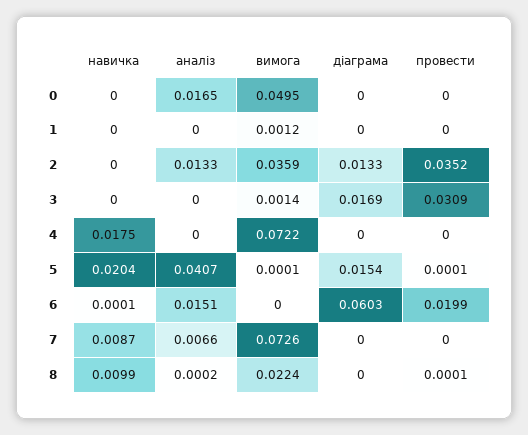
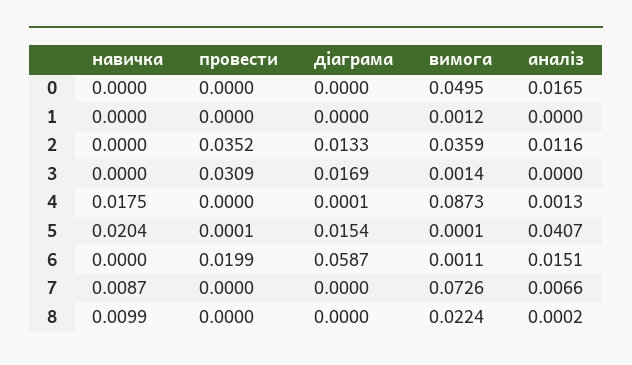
аналіз, 2: 0.0133 -> 0.0116
аналіз, 4: 0 -> 0.0013
вимога, 4: 0.0722 -> 0.0873
діаграма, 4: 0 -> 0.0001
навичка, 6: 0.0001 -> 0
вимога, 6: 0 -> 0.0011
діаграма, 6: 0.0603 -> 0.0587
провести, 8: 0.0001 -> 0

